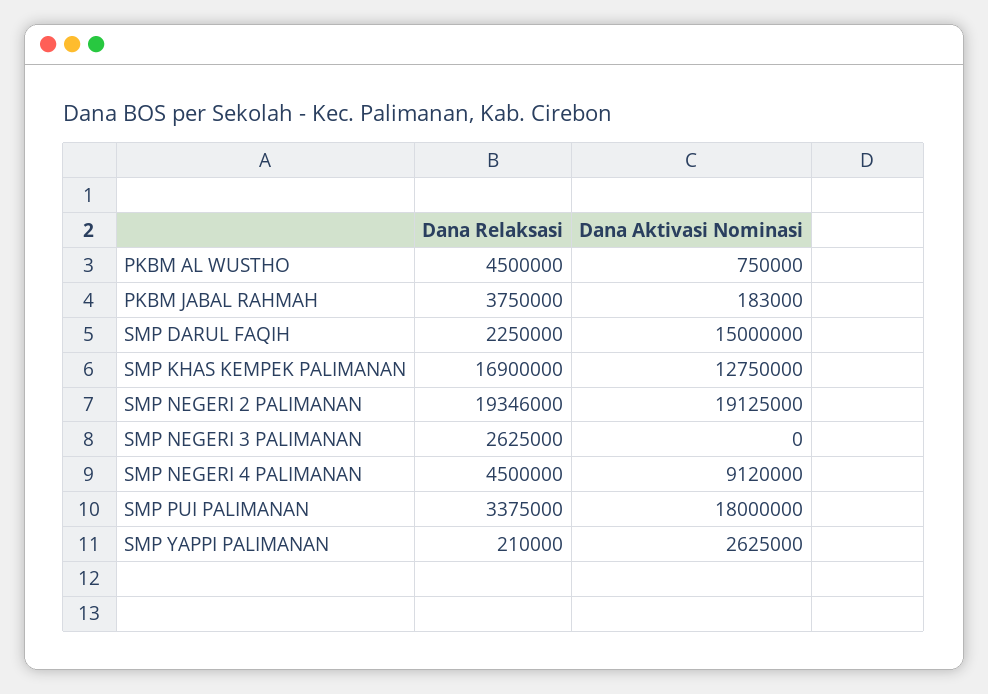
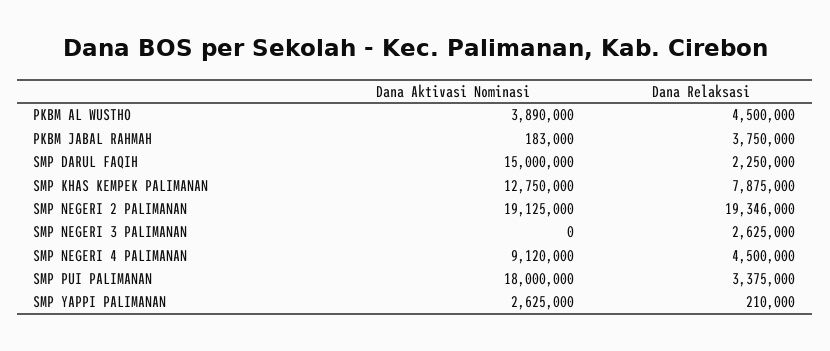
Dana Aktivasi Nominasi, PKBM AL WUSTHO: 750000 -> 3890000
Dana Relaksasi, SMP KHAS KEMPEK PALIMANAN: 16900000 -> 7875000

